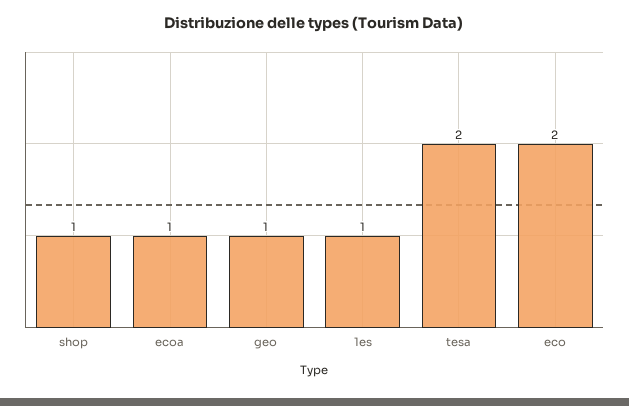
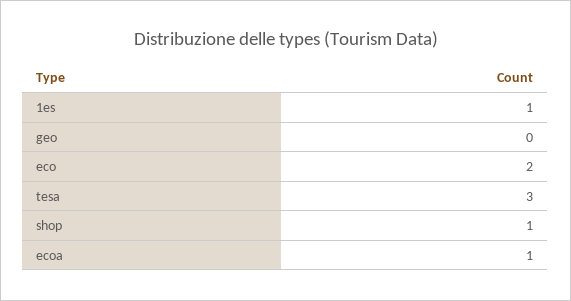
geo: 1 -> 0
tesa: 2 -> 3

